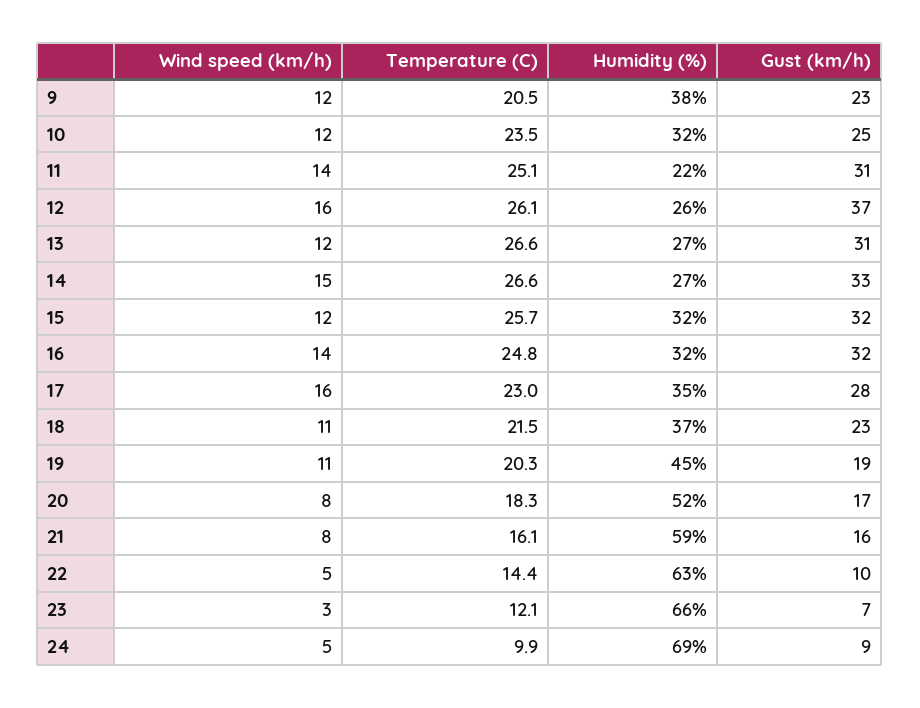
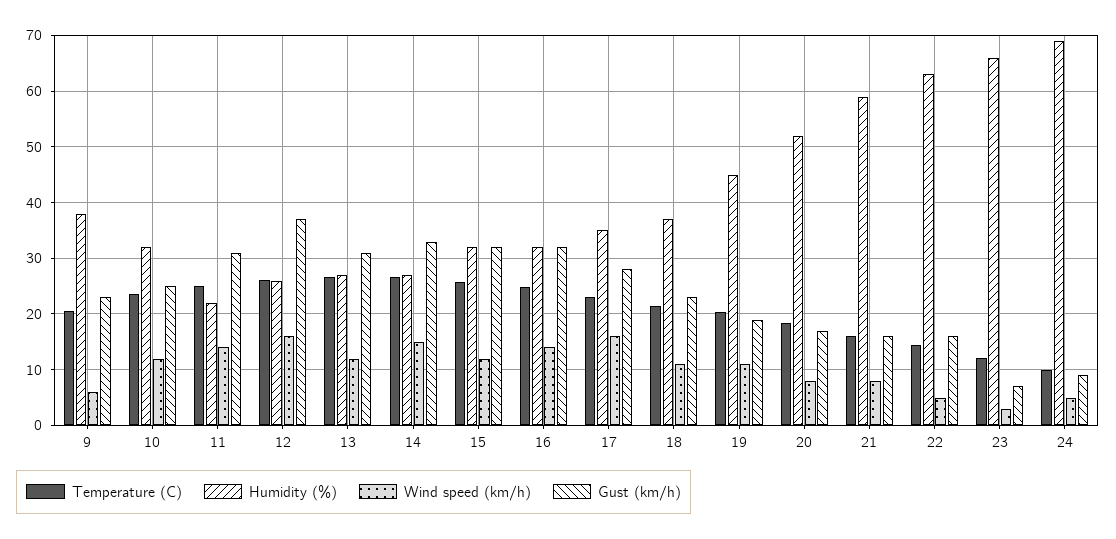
Wind speed (km/h), 9: 12 -> 6
Gust (km/h), 22: 10 -> 16

